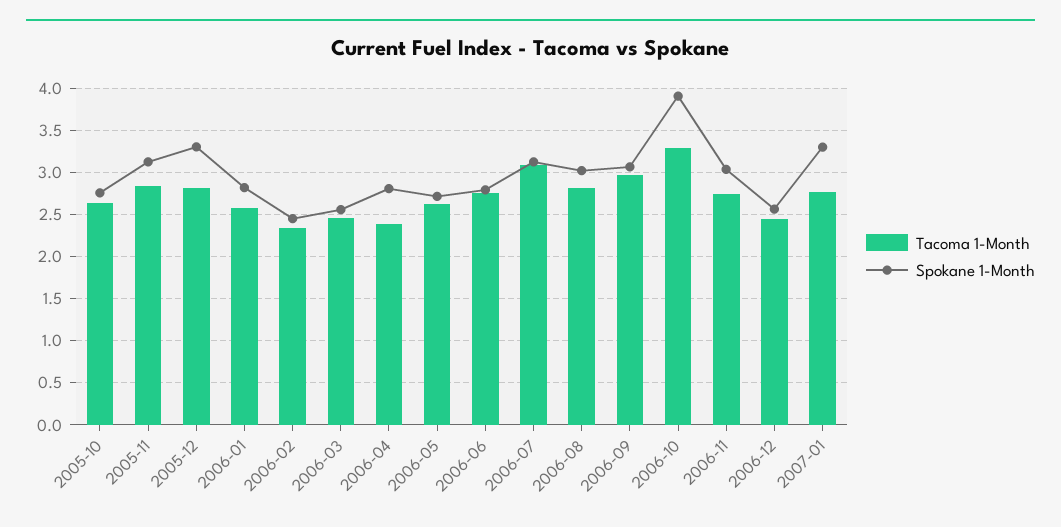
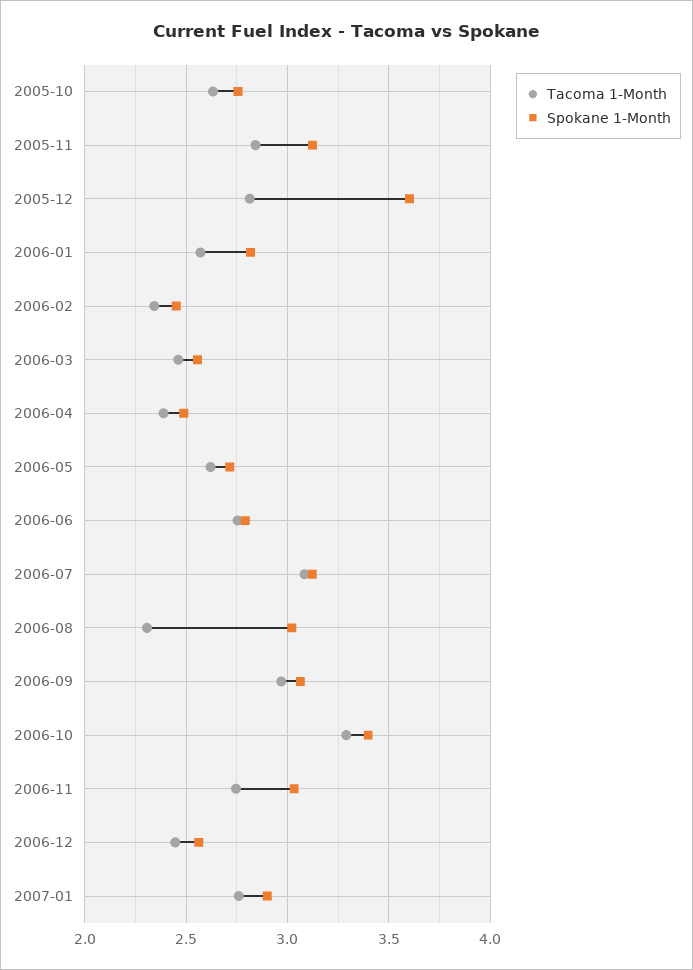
Spokane 1-Month, 2005-12: 3.3 -> 3.6
Spokane 1-Month, 2006-04: 2.8 -> 2.5
Tacoma 1-Month, 2006-08: 2.8 -> 2.3
Spokane 1-Month, 2006-10: 3.9 -> 3.4
Spokane 1-Month, 2007-01: 3.3 -> 2.9

